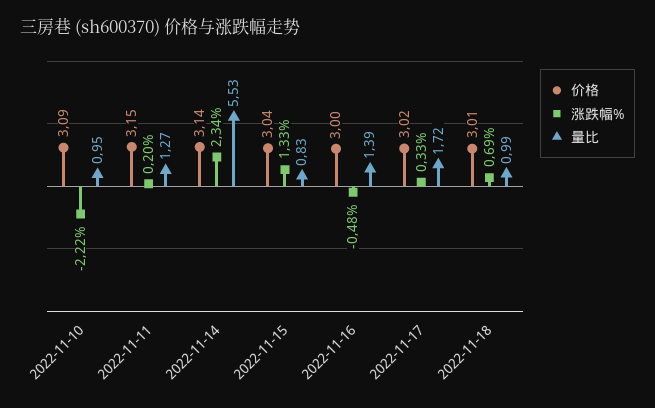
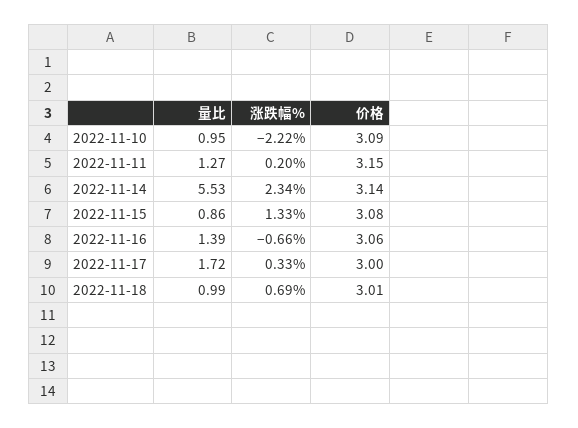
价格, 2022-11-15: 3.04 -> 3.08
量比, 2022-11-15: 0.83 -> 0.86
价格, 2022-11-16: 3 -> 3.06
涨跌幅%, 2022-11-16: -0.48 -> -0.66
价格, 2022-11-17: 3.02 -> 3

